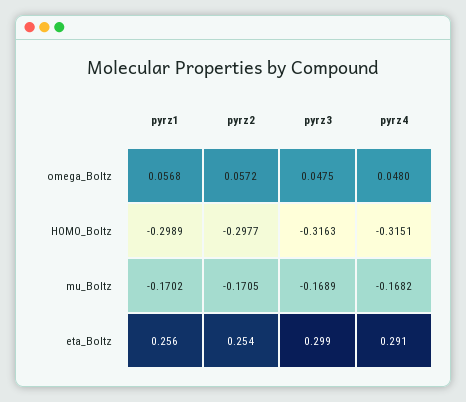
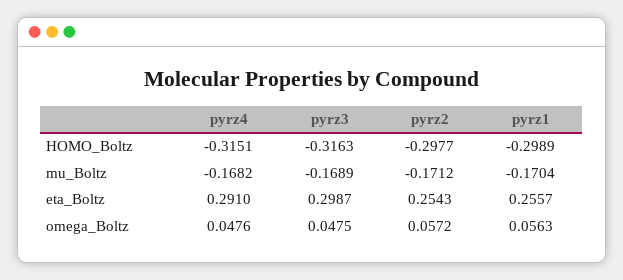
pyrz1, omega_Boltz: 0.0568 -> 0.0563
pyrz4, omega_Boltz: 0.048 -> 0.0476
pyrz1, mu_Boltz: -0.1702 -> -0.1704
pyrz2, mu_Boltz: -0.1705 -> -0.1712

